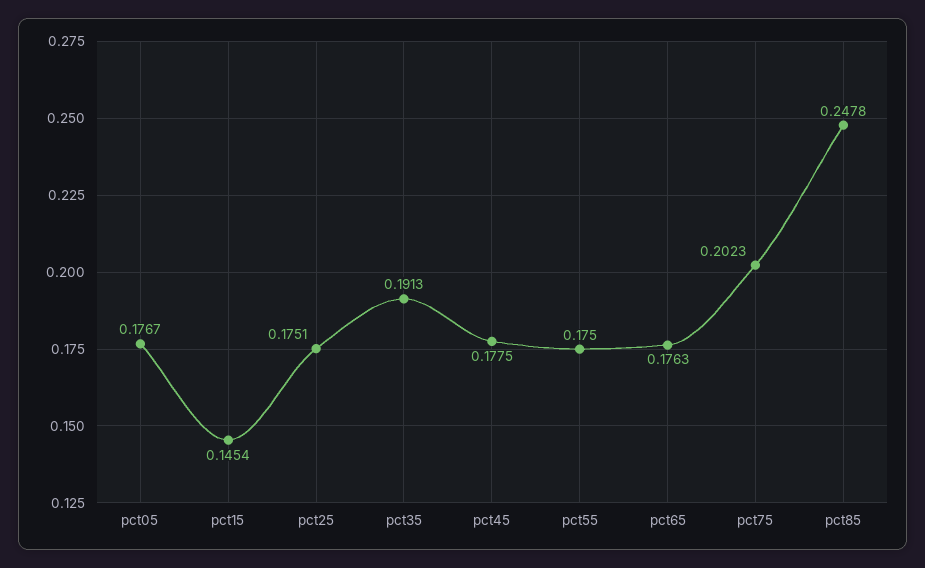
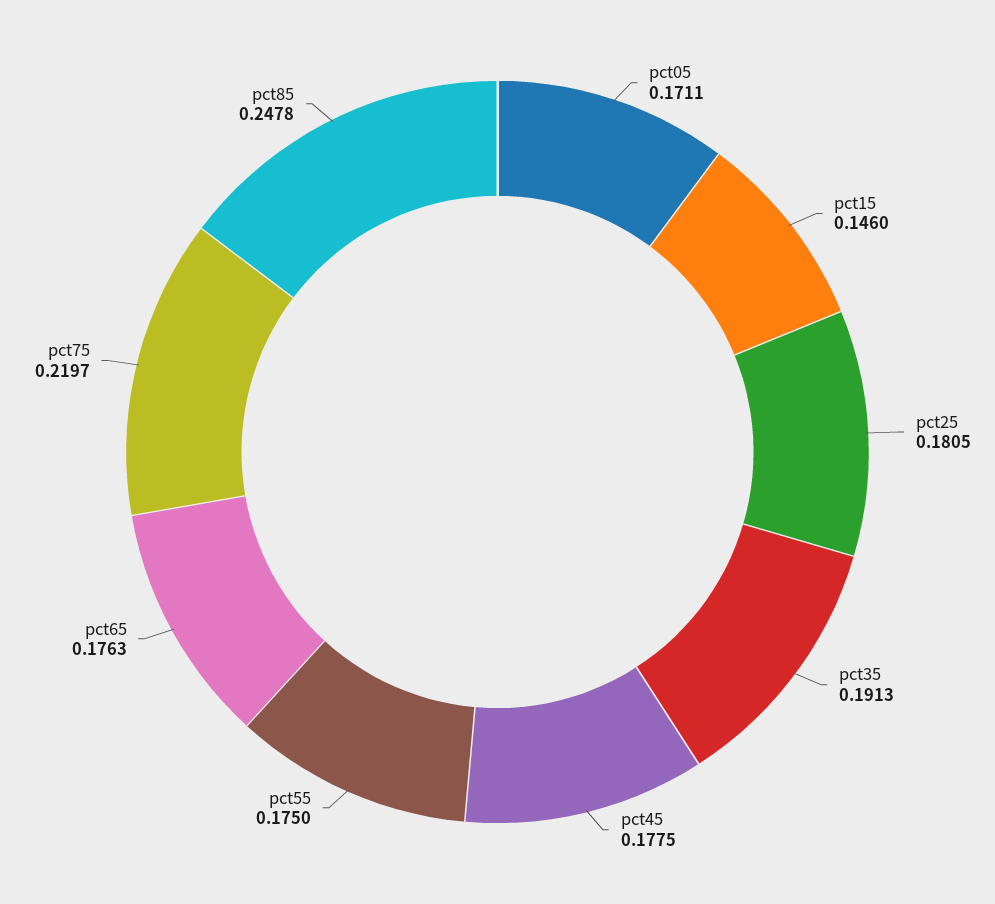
pct05: 0.1767 -> 0.1711
pct15: 0.1454 -> 0.146
pct25: 0.1751 -> 0.1805
pct75: 0.2023 -> 0.2197

